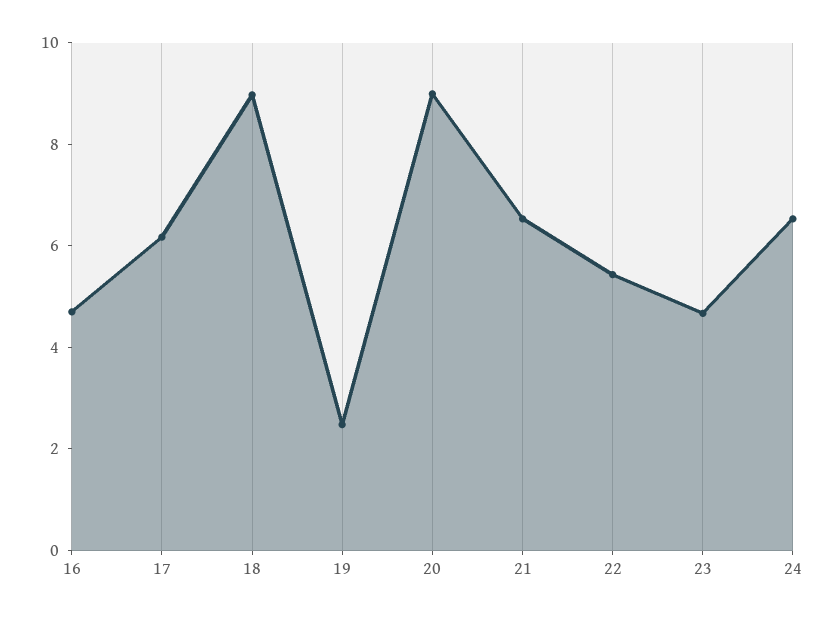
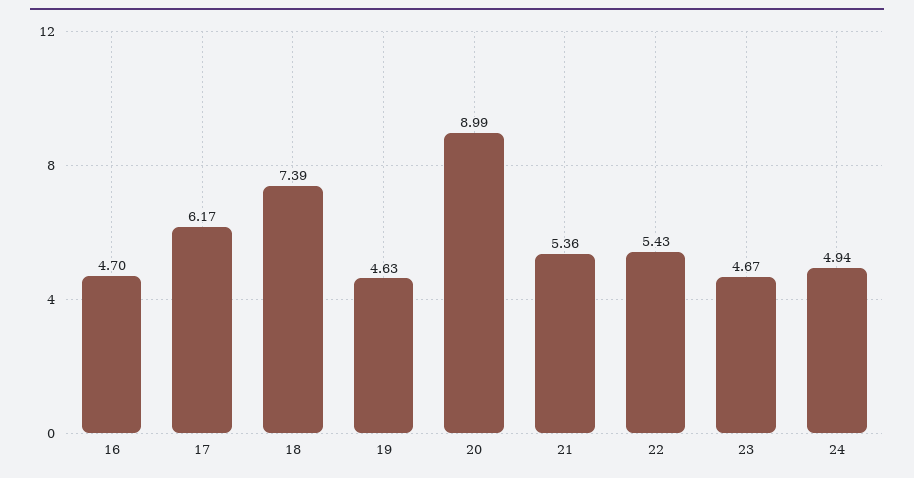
18: 9 -> 7.39
19: 2.5 -> 4.63
21: 6.5 -> 5.36
24: 6.5 -> 4.94

